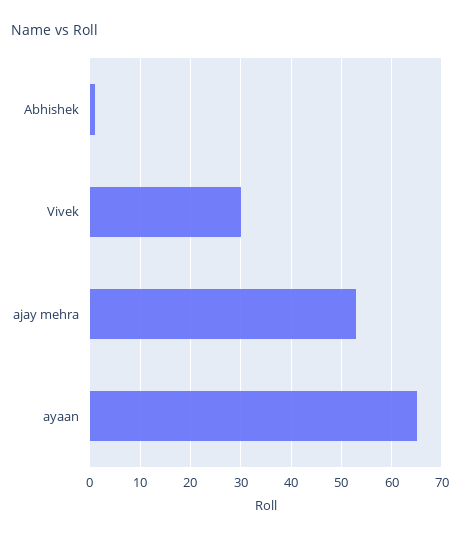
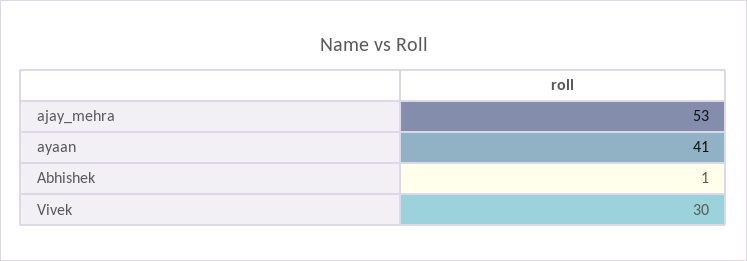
ayaan: 65 -> 41

